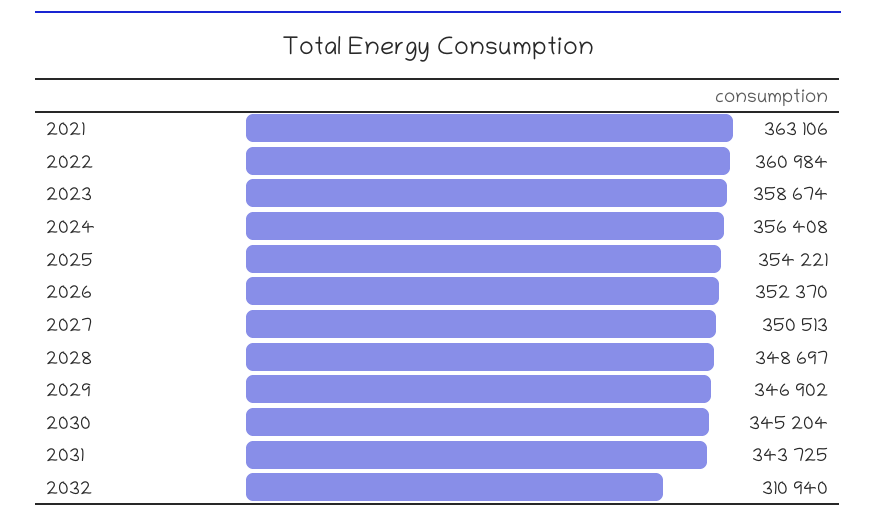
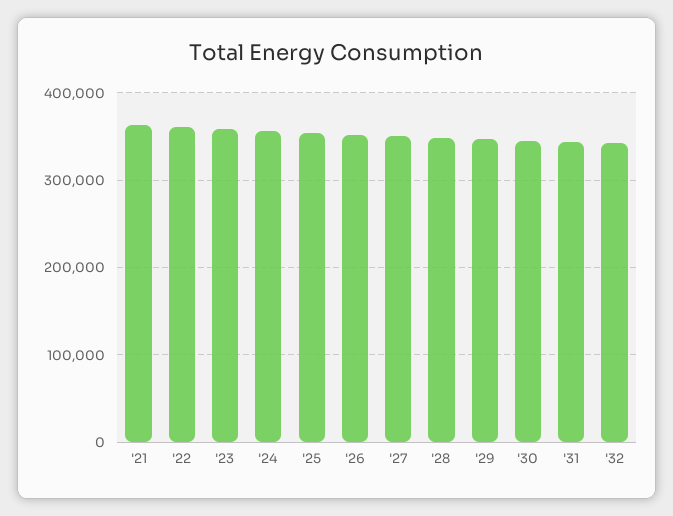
2032: 310940 -> 340000

